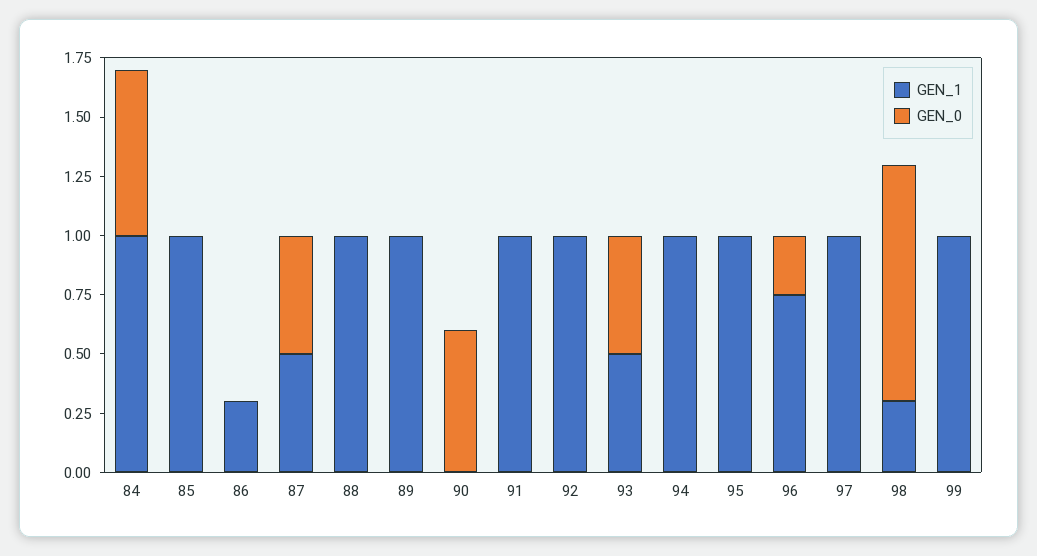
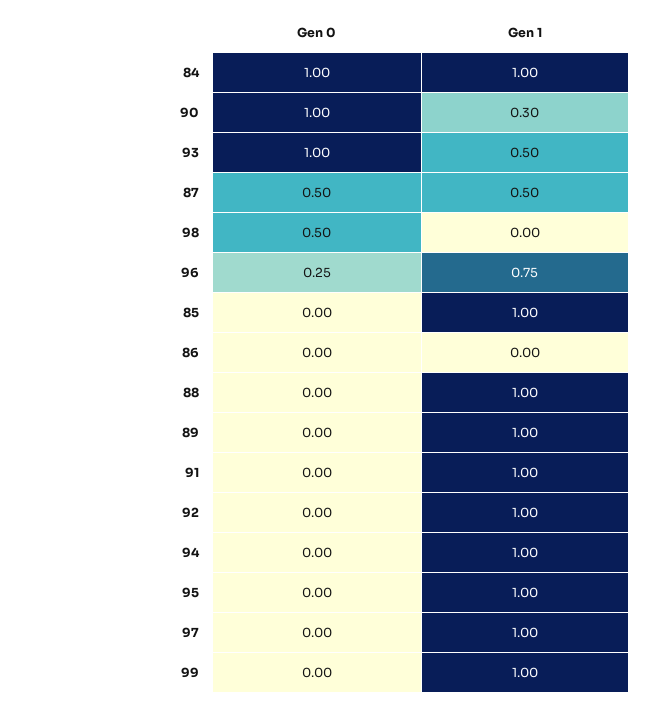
GEN_0, 84: 0.7 -> 1
GEN_1, 86: 0.3 -> 0
GEN_1, 90: 0 -> 0.3
GEN_0, 90: 0.6 -> 1
GEN_0, 93: 0.5 -> 1
GEN_1, 98: 0.3 -> 0
GEN_0, 98: 1 -> 0.5

